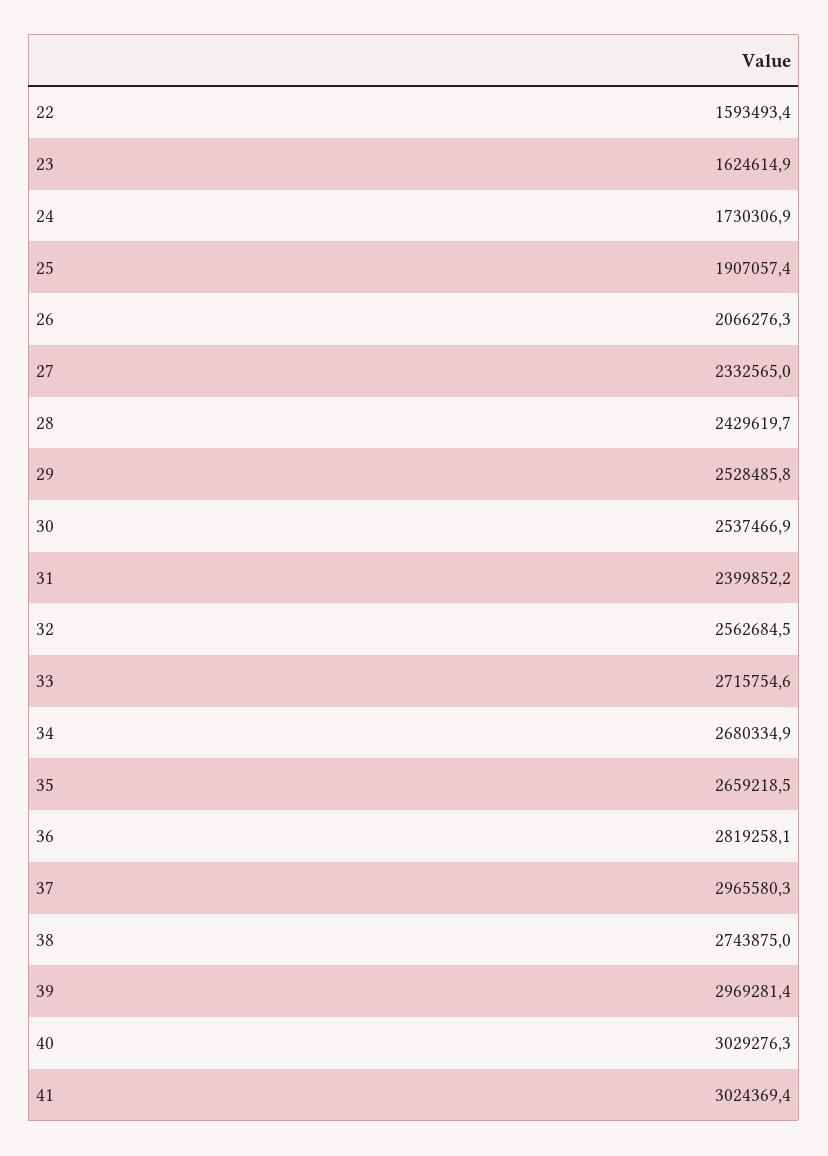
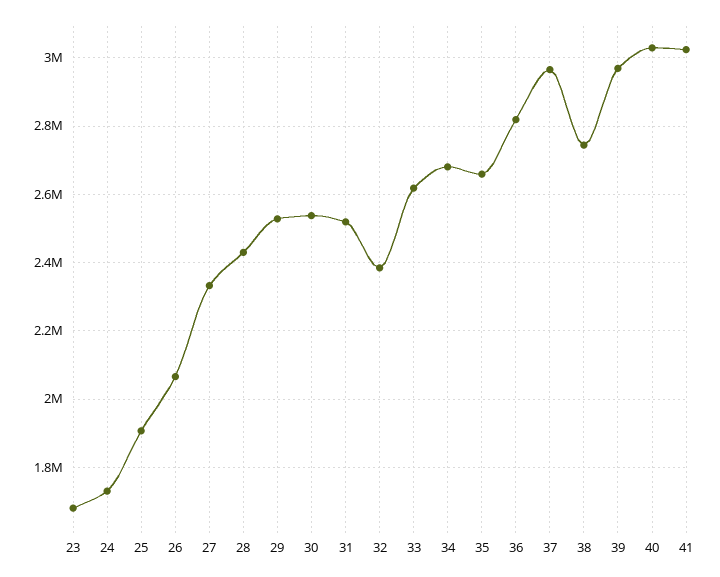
22: 1593493.4 -> none
23: 1624614.9 -> 1680000
31: 2399852.2 -> 2520000
32: 2562684.5 -> 2380000
33: 2715754.6 -> 2620000

